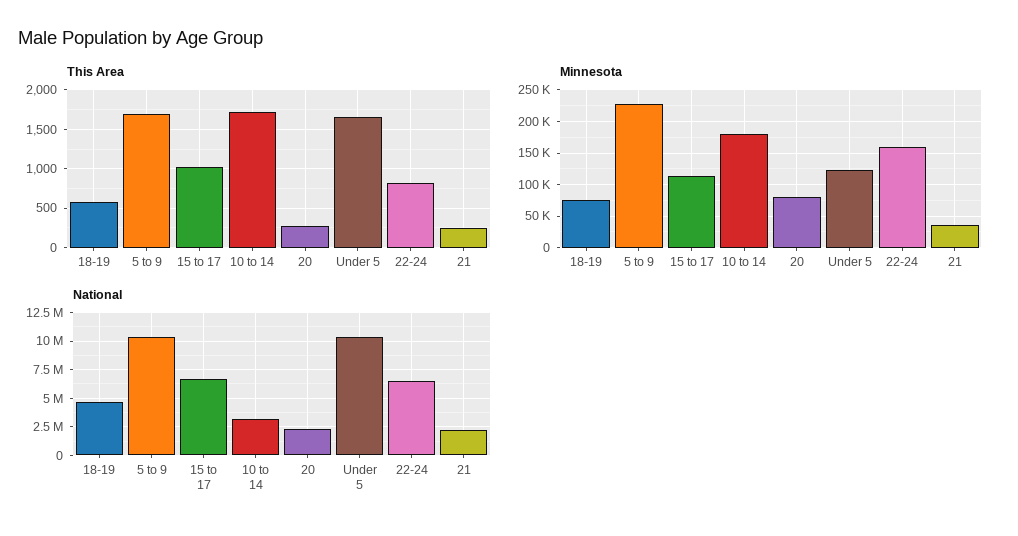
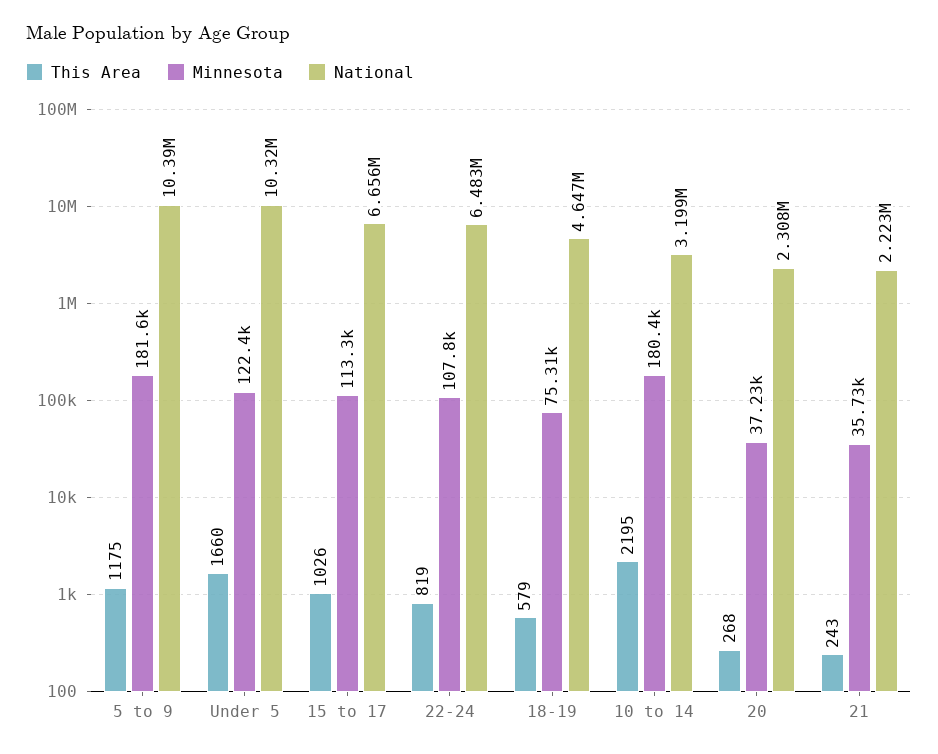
This Area, 5 to 9: 1700 -> 1175
This Area, 10 to 14: 1700 -> 2195
Minnesota, 5 to 9: 230000 -> 181600
Minnesota, 20: 80000 -> 37230
Minnesota, 22-24: 160000 -> 107800

